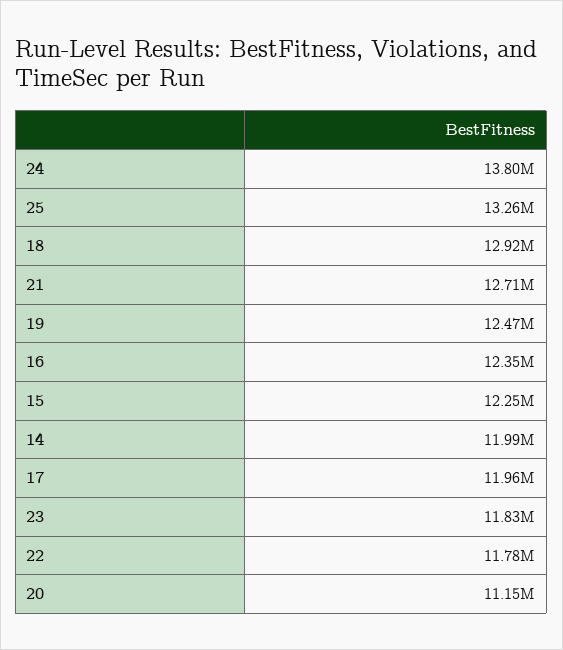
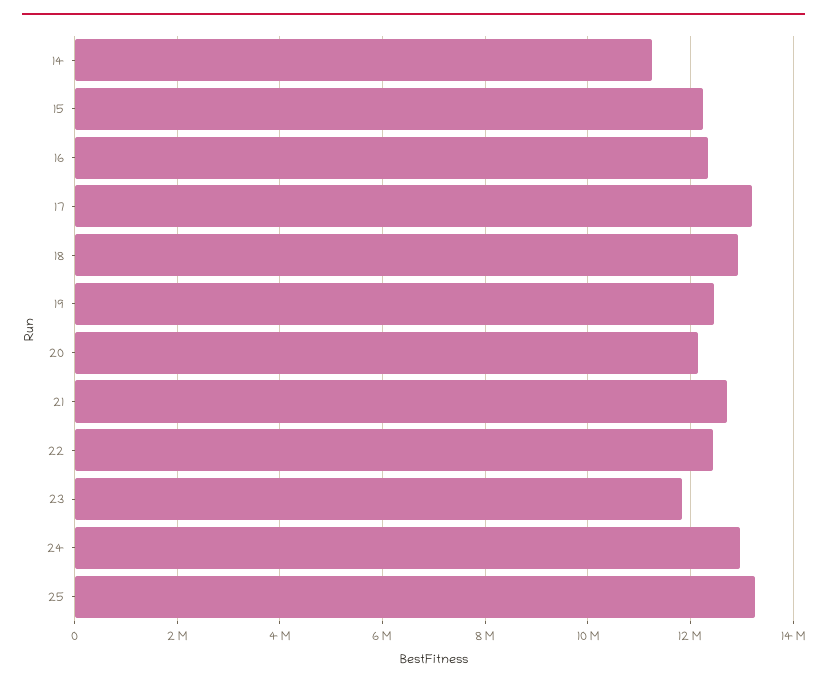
24: 13800000 -> 13000000
14: 11990000 -> 11200000
17: 11960000 -> 13200000
22: 11780000 -> 12400000
20: 11150000 -> 12200000

